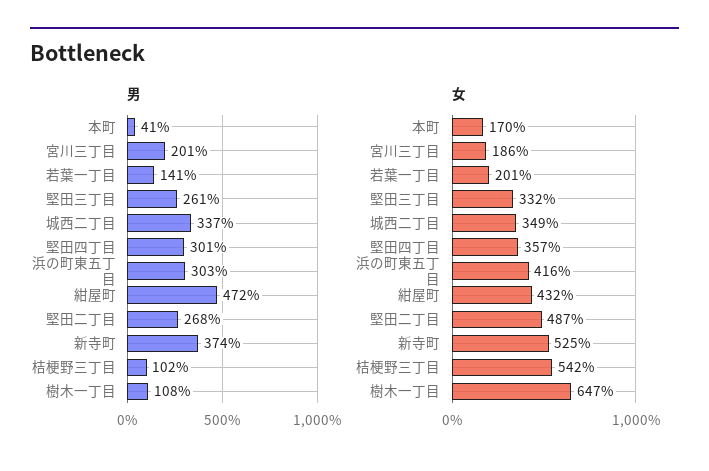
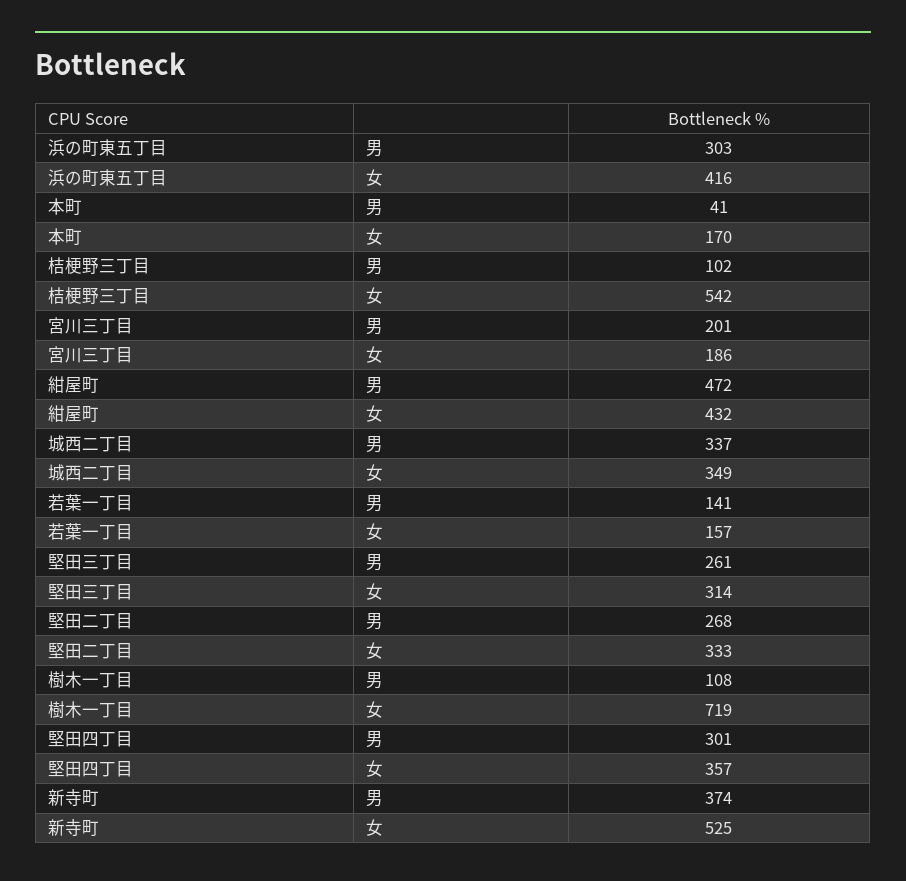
女, 若葉一丁目: 201 -> 157
女, 堅田三丁目: 332 -> 314
女, 堅田二丁目: 487 -> 333
女, 樹木一丁目: 647 -> 719

